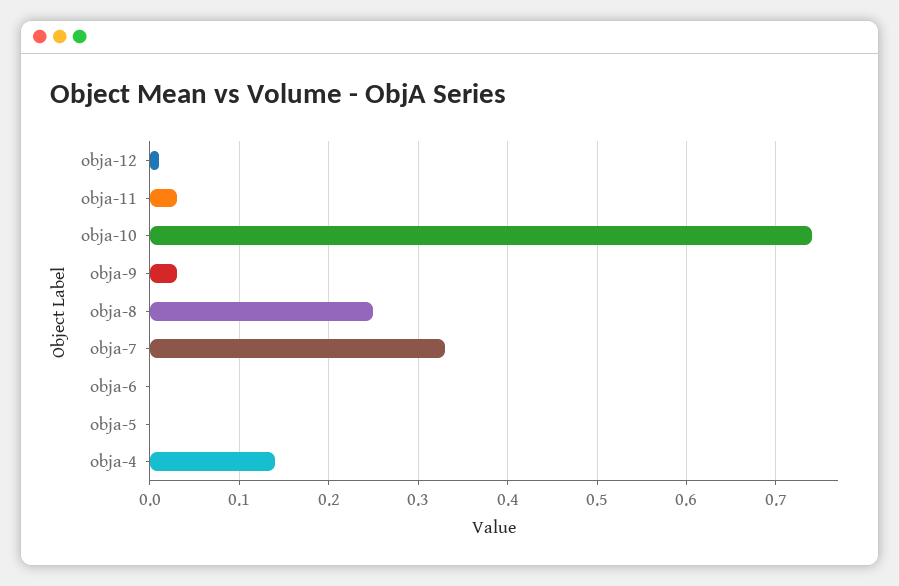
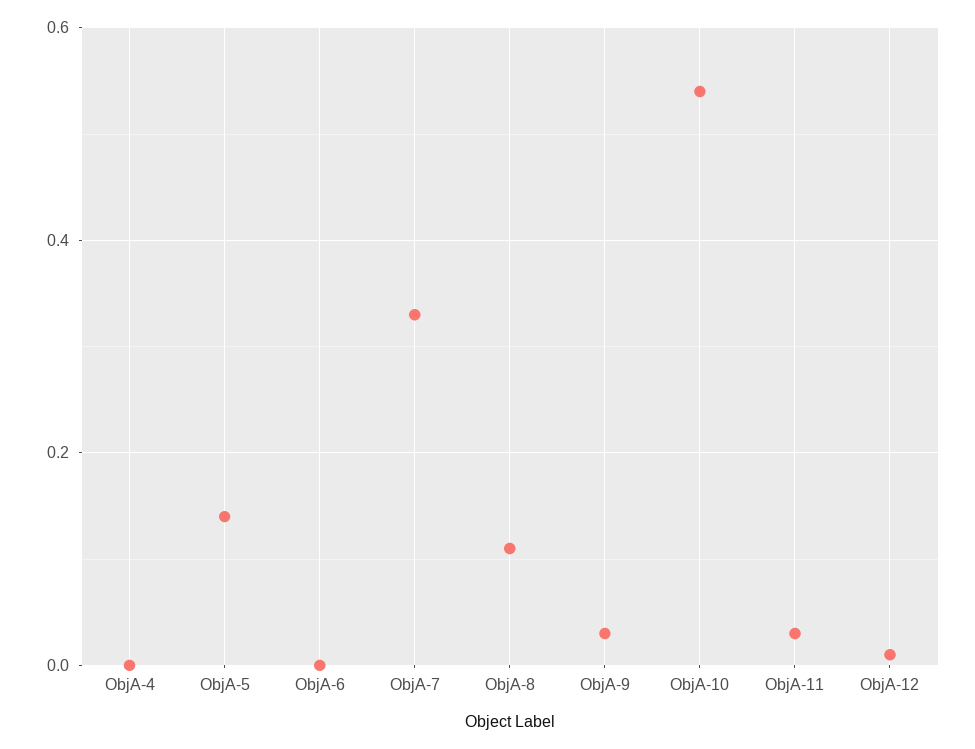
obja-10: 0.74 -> 0.55
obja-8: 0.25 -> 0.1
obja-5: 0 -> 0.15
obja-4: 0.14 -> 0

